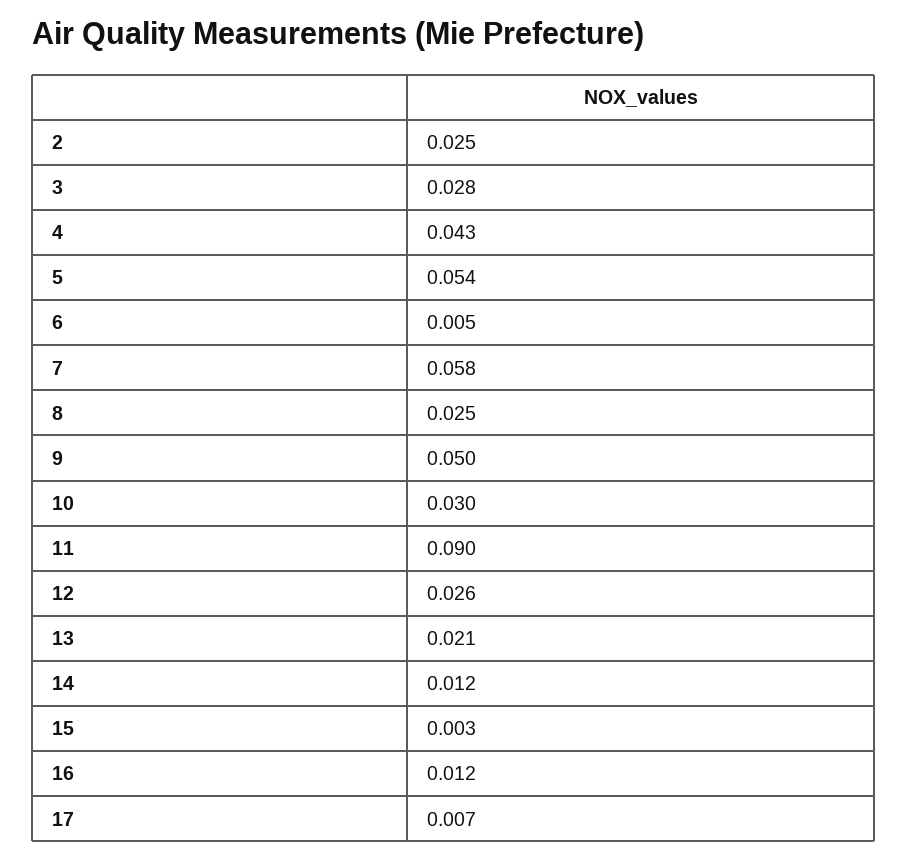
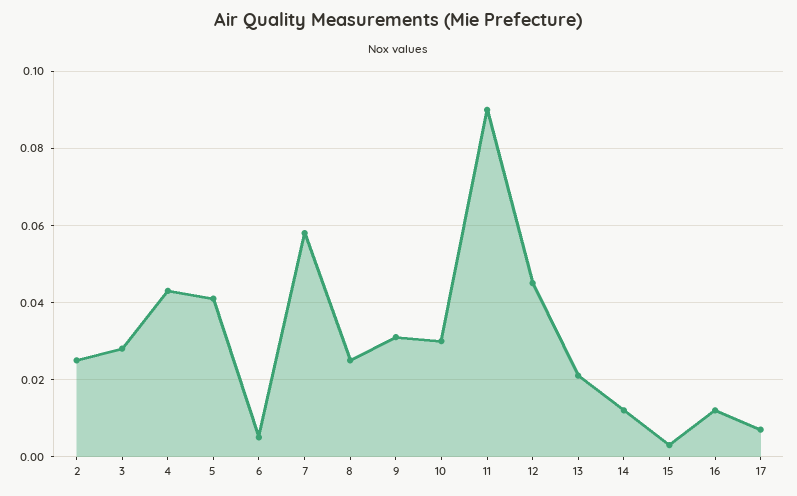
5: 0.054 -> 0.04
9: 0.05 -> 0.03
12: 0.026 -> 0.045

